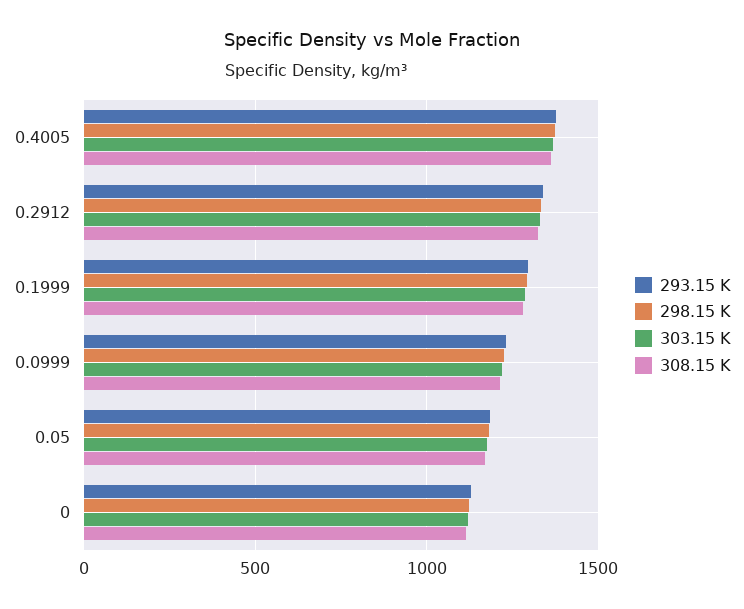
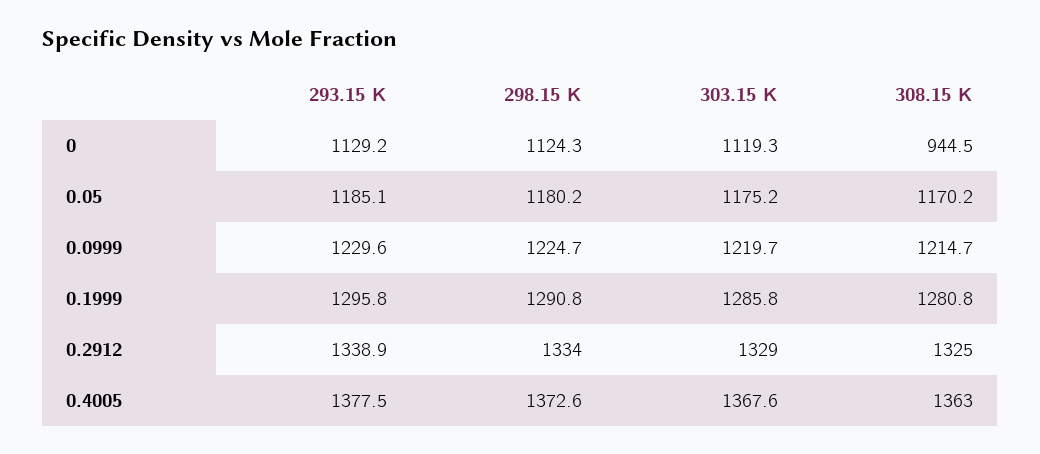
308.15 K, 0: 1100 -> 944.5

